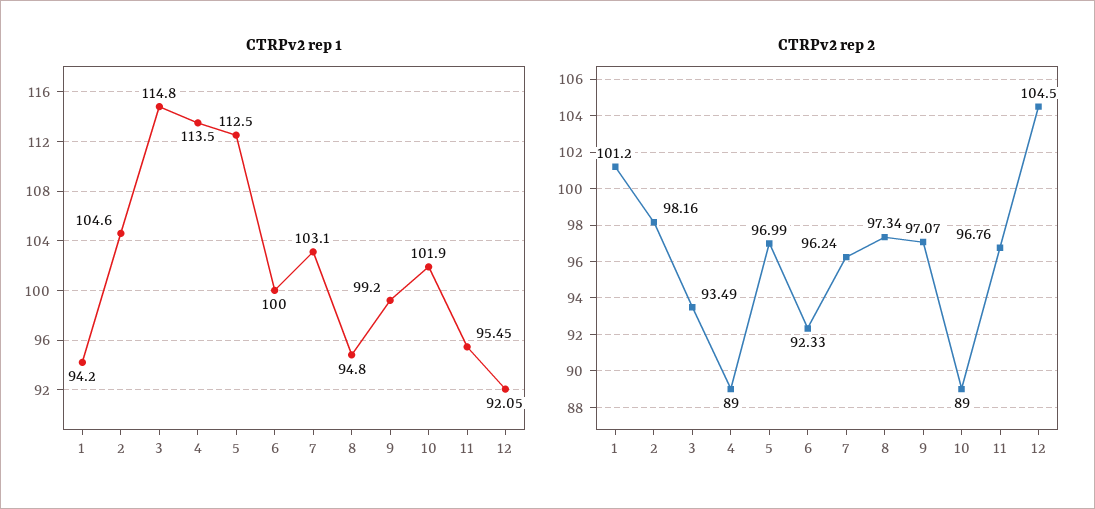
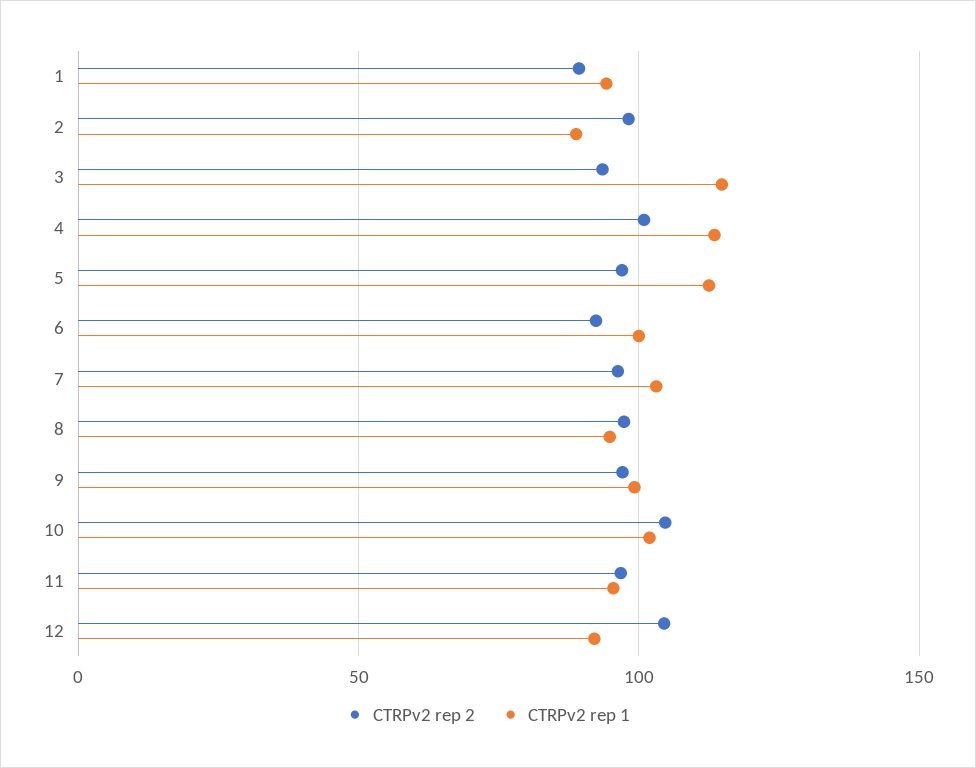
CTRPv2 rep 1, 2: 104.6 -> 90
CTRPv2 rep 2, 1: 101.2 -> 90
CTRPv2 rep 2, 4: 89 -> 100
CTRPv2 rep 2, 10: 89 -> 105

